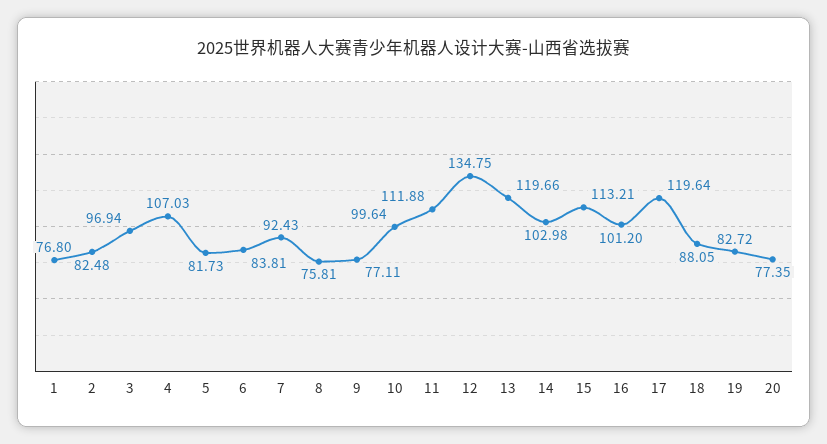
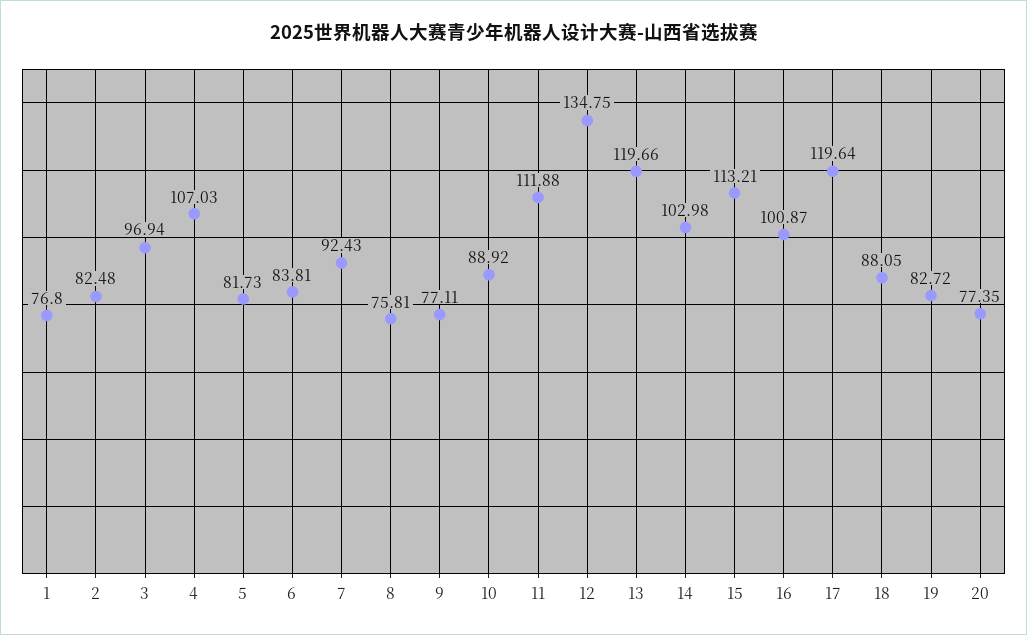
10: 99.64 -> 88.92
16: 101.2 -> 100.87

